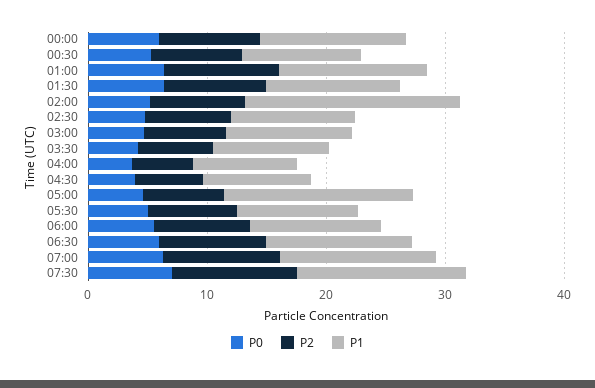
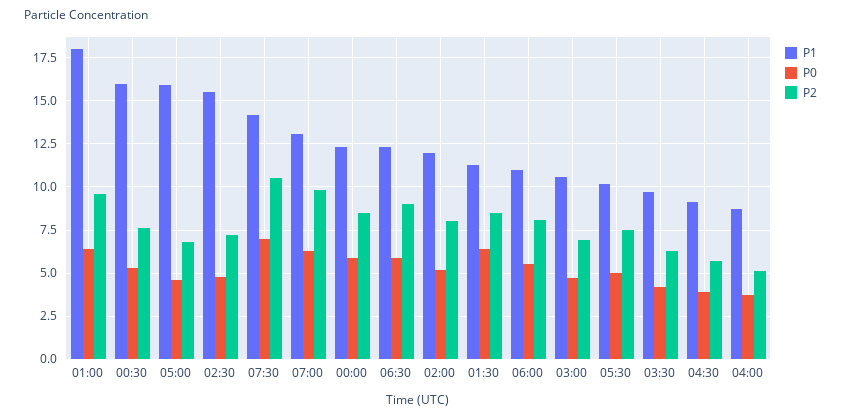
P1, 00:30: 10 -> 16
P1, 01:00: 12 -> 18
P1, 02:00: 18 -> 12
P1, 02:30: 10 -> 15.5

